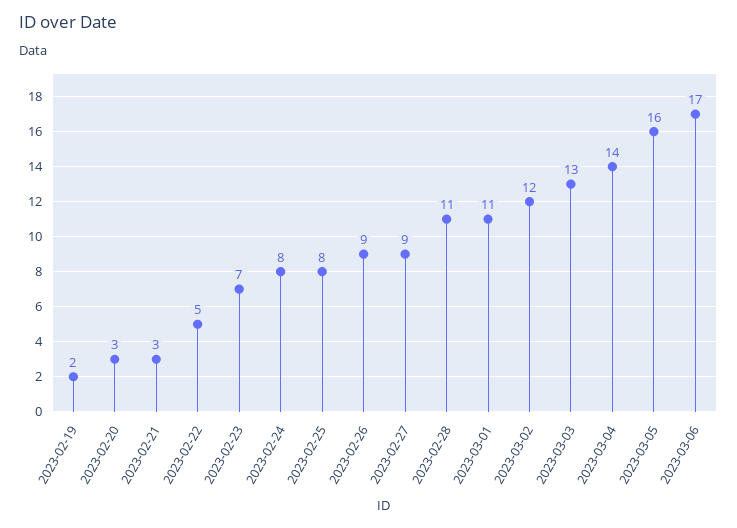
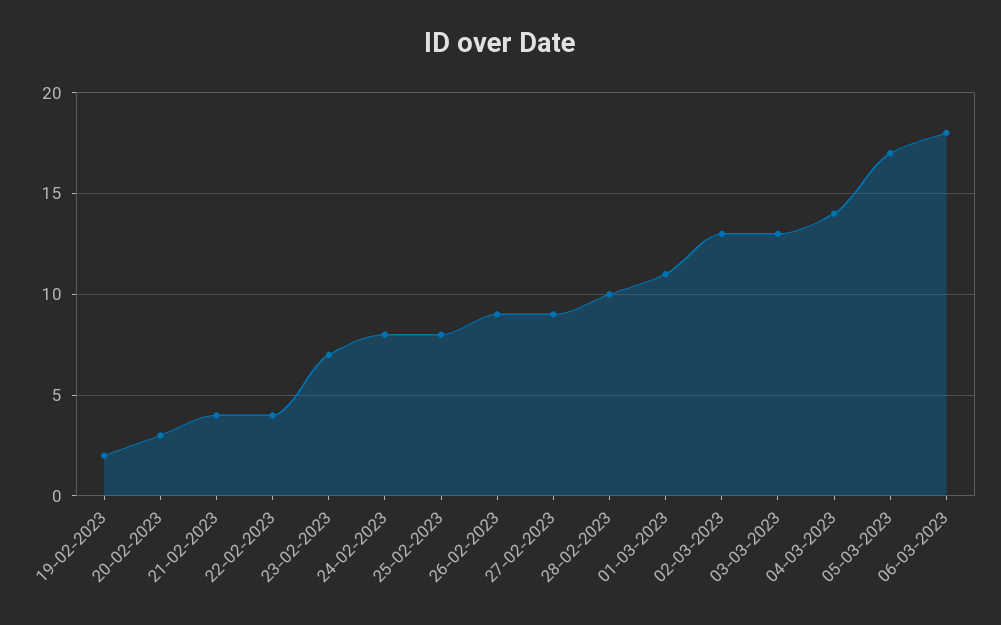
2023-02-21: 3 -> 4
2023-02-22: 5 -> 4
2023-02-28: 11 -> 10
2023-03-02: 12 -> 13
2023-03-05: 16 -> 17
2023-03-06: 17 -> 18

